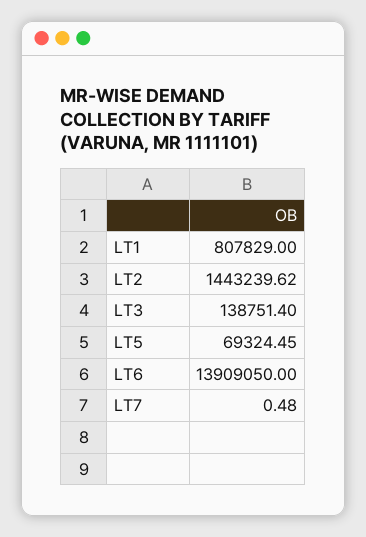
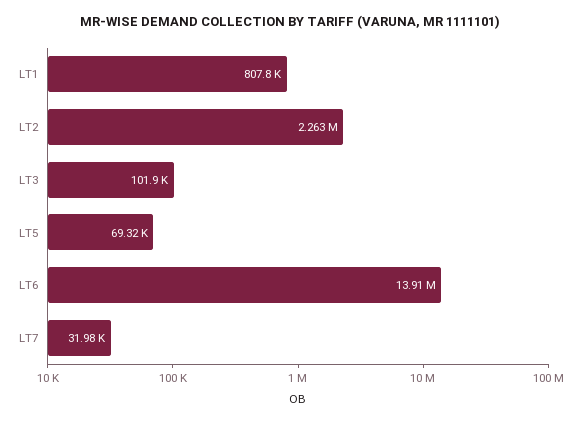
LT2: 1443239.62 -> 2263000
LT3: 138751.4 -> 101900
LT7: 0.48 -> 31980

